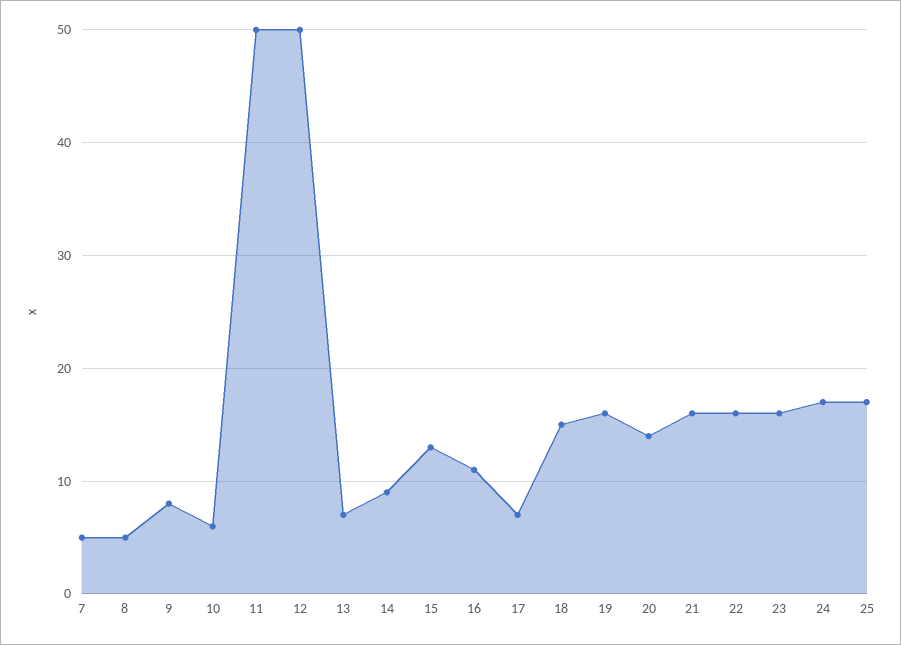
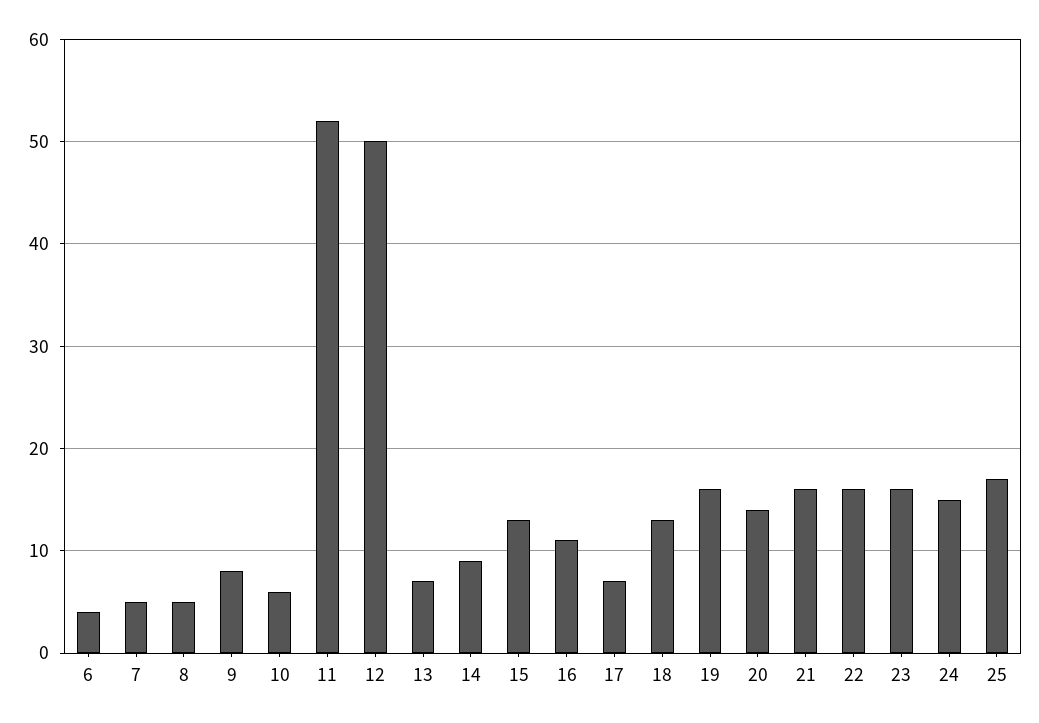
11: 50 -> 52
18: 15 -> 13
24: 17 -> 15
6: none -> 4

